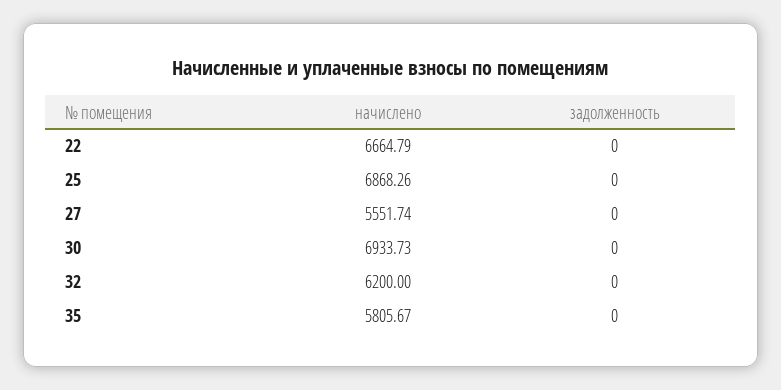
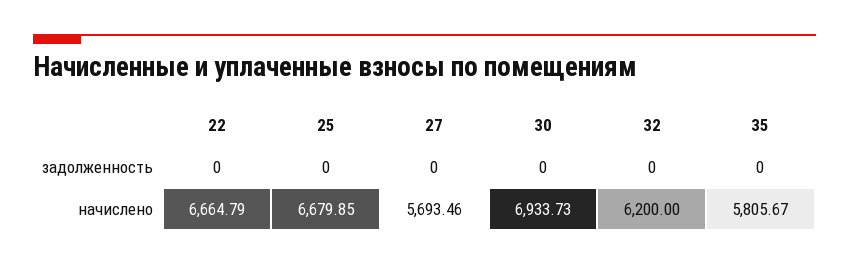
начислено, 25: 6868.26 -> 6679.85
начислено, 27: 5551.74 -> 5693.46

